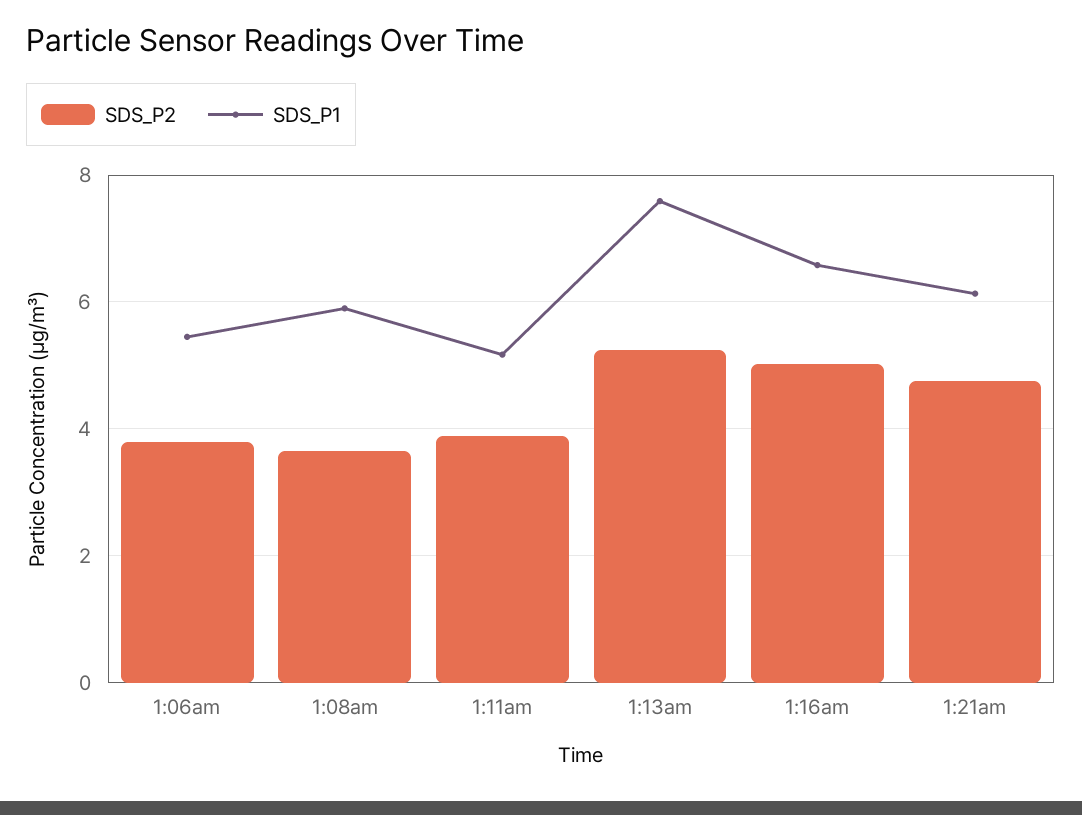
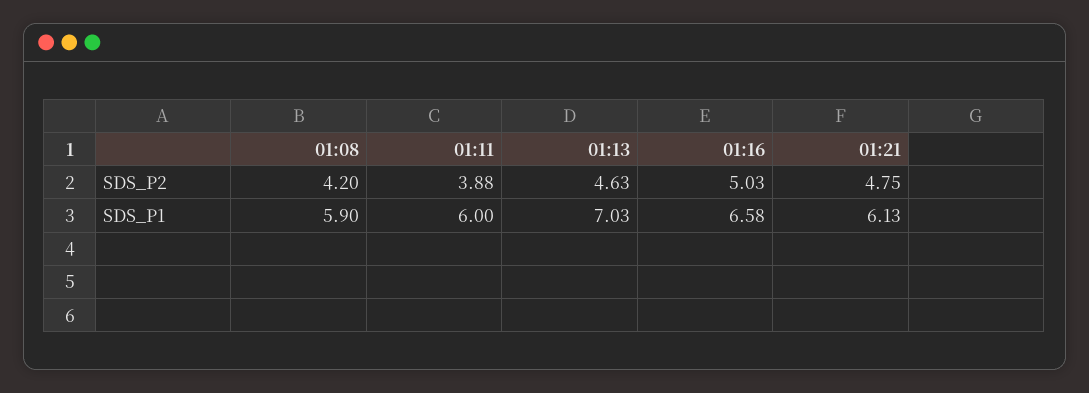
SDS_P2, 1:06am: 3.8 -> none
SDS_P1, 1:06am: 5.4 -> none
SDS_P2, 1:08am: 3.6 -> 4.2
SDS_P1, 1:11am: 5.2 -> 6
SDS_P2, 1:13am: 5.2 -> 4.63
SDS_P1, 1:13am: 7.6 -> 7.03

